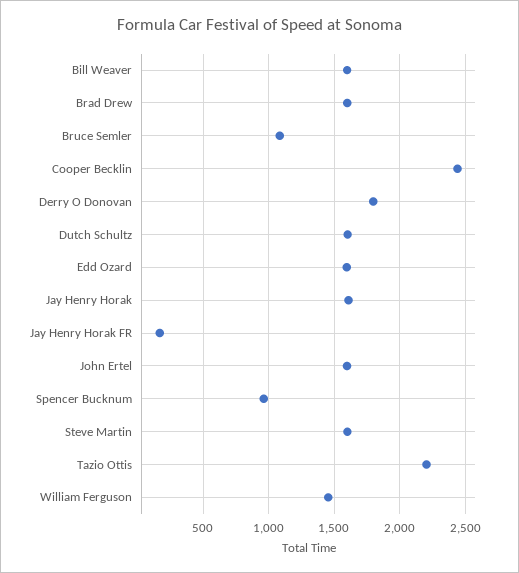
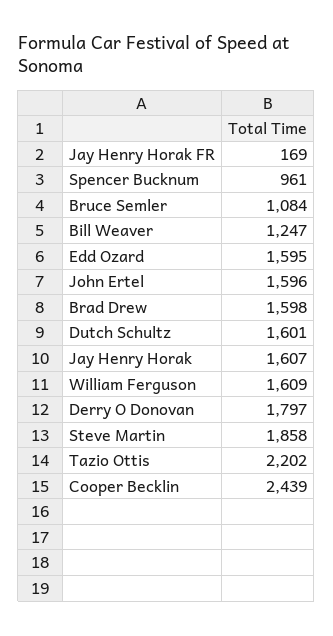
Bill Weaver: 1600 -> 1247
Steve Martin: 1600 -> 1858
William Ferguson: 1450 -> 1609

